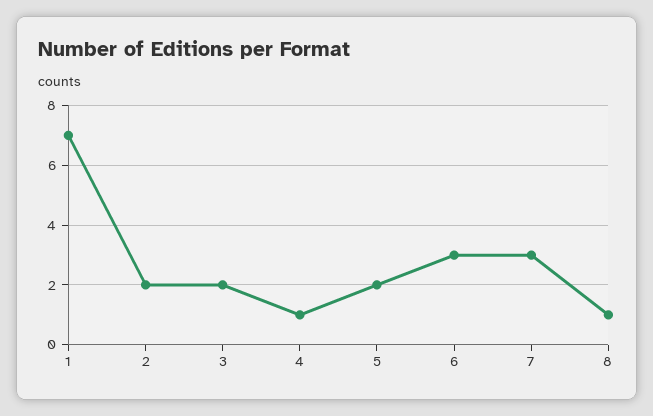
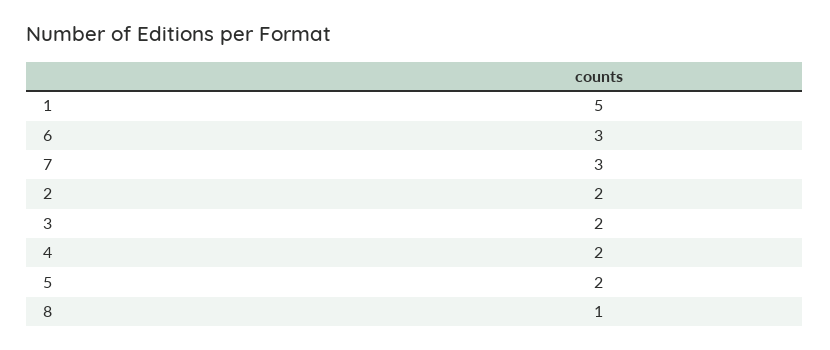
1: 7 -> 5
4: 1 -> 2

